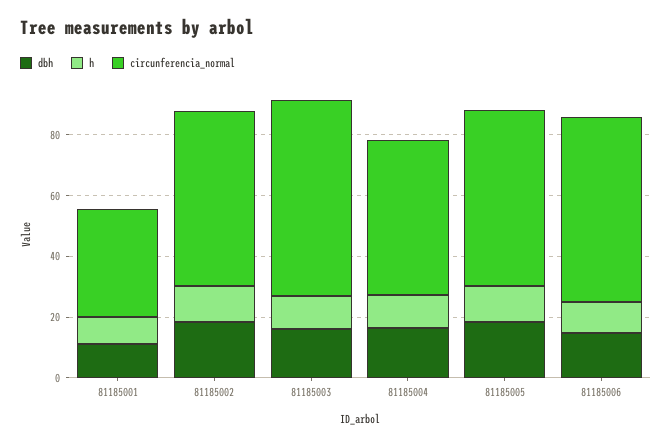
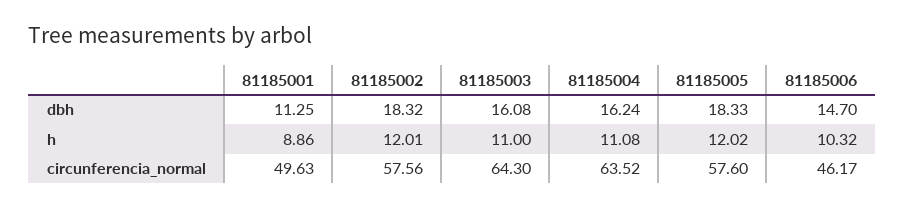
circunferencia_normal, 81185001: 35 -> 49.63
circunferencia_normal, 81185004: 50 -> 63.52
circunferencia_normal, 81185006: 60 -> 46.17

